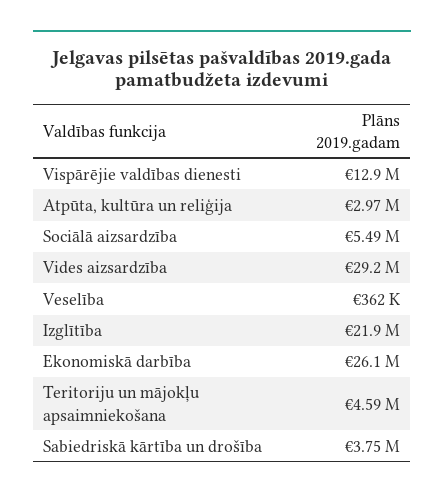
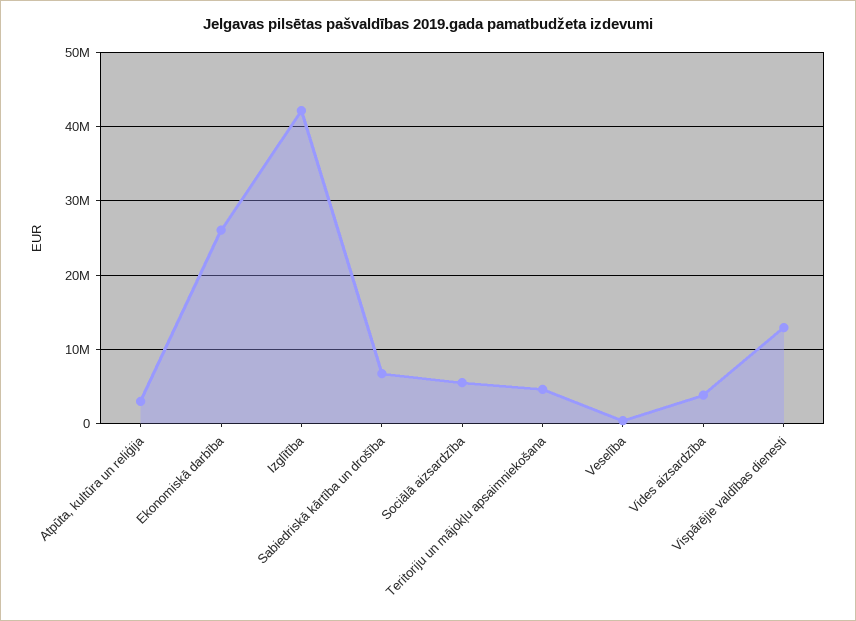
Vides aizsardzība: 29200000 -> 4000000
Izglītība: 21900000 -> 42000000
Sabiedriskā kārtība un drošība: 3750000 -> 7000000

